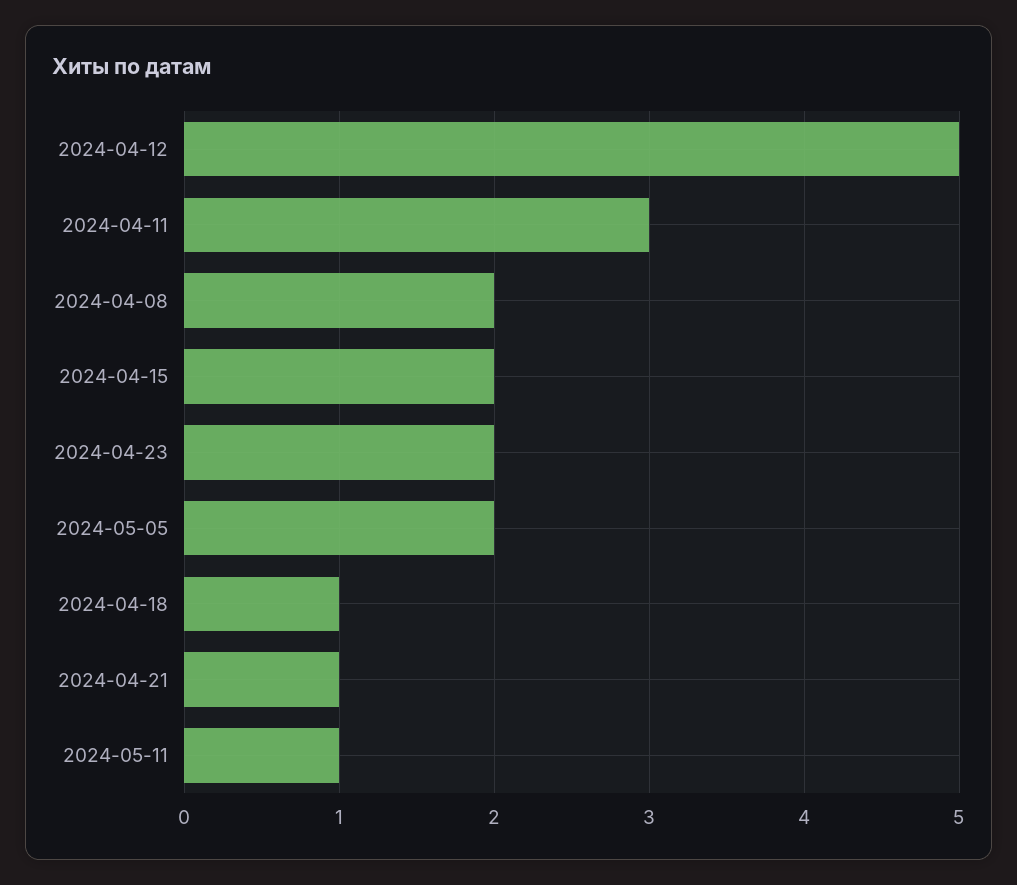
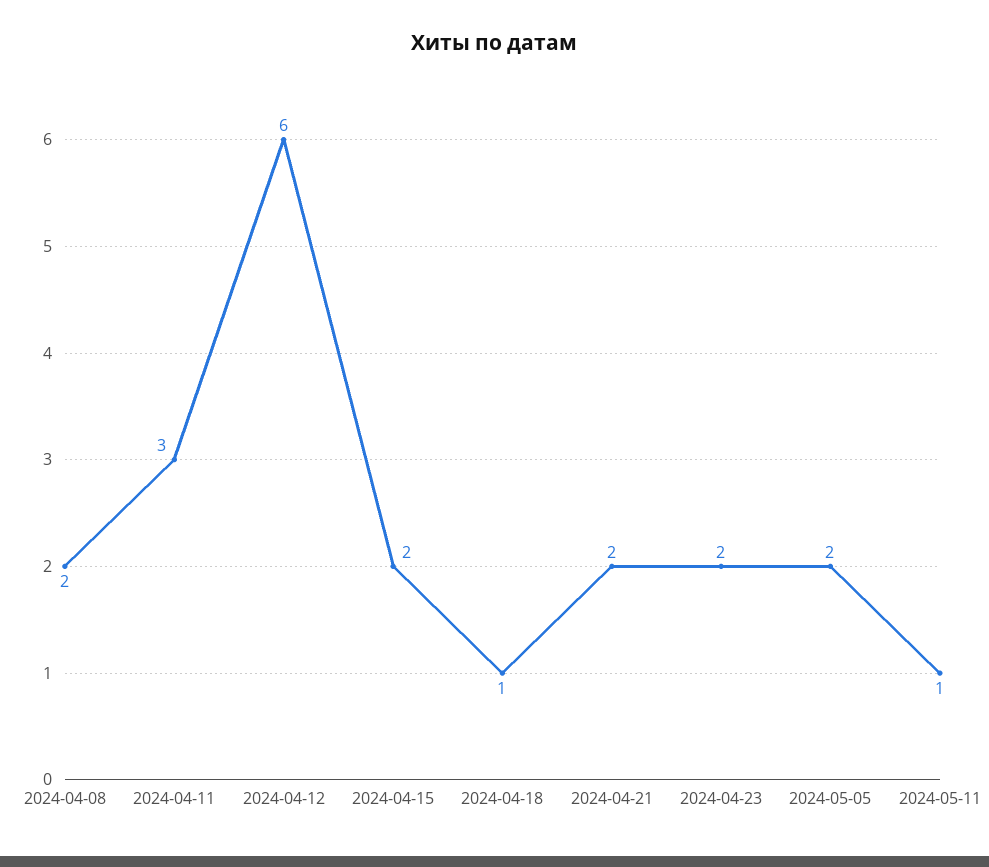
2024-04-12: 5 -> 6
2024-04-21: 1 -> 2

